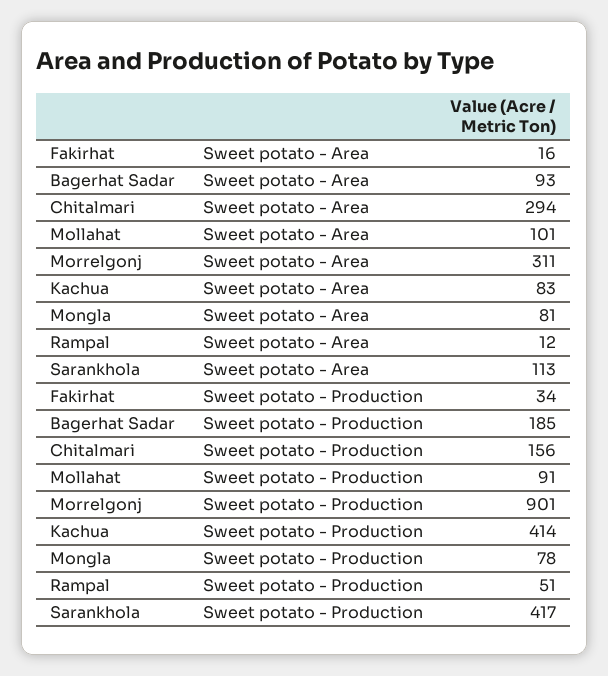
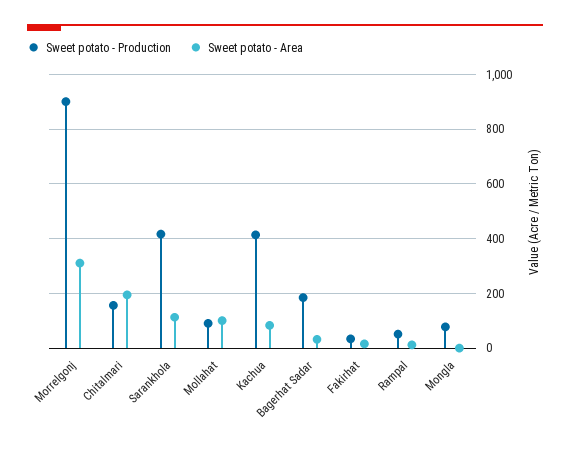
Sweet potato - Area, Bagerhat Sadar: 93 -> 25
Sweet potato - Area, Chitalmari: 294 -> 200
Sweet potato - Area, Mongla: 81 -> 0

